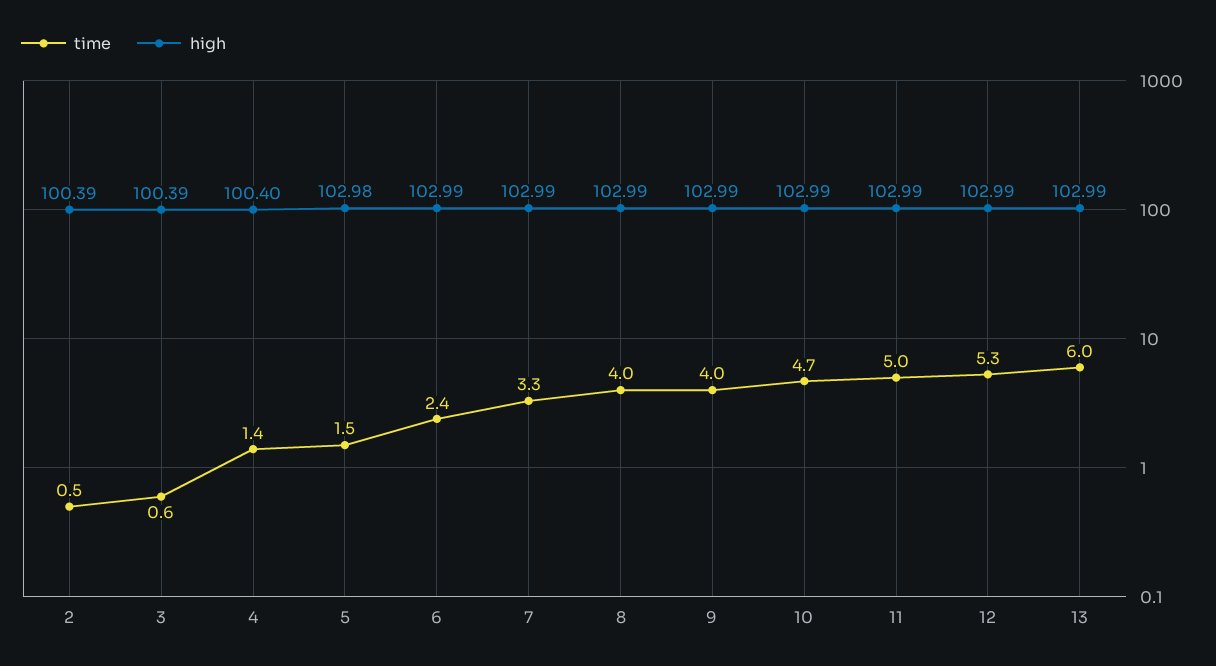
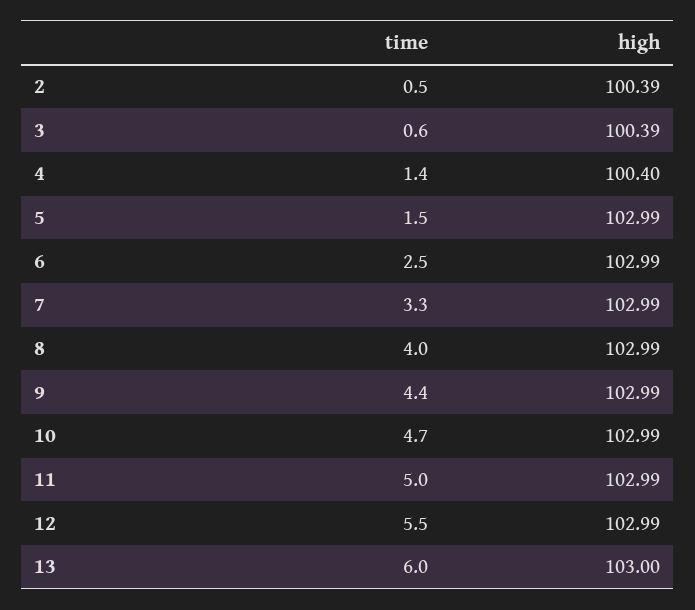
high, 5: 102.98 -> 102.99
time, 6: 2.4 -> 2.5
time, 9: 4 -> 4.4
time, 12: 5.3 -> 5.5
high, 13: 102.99 -> 103

